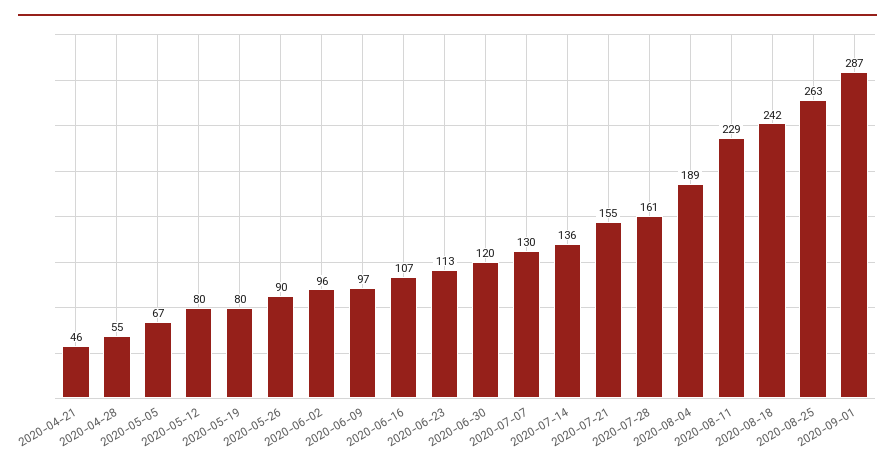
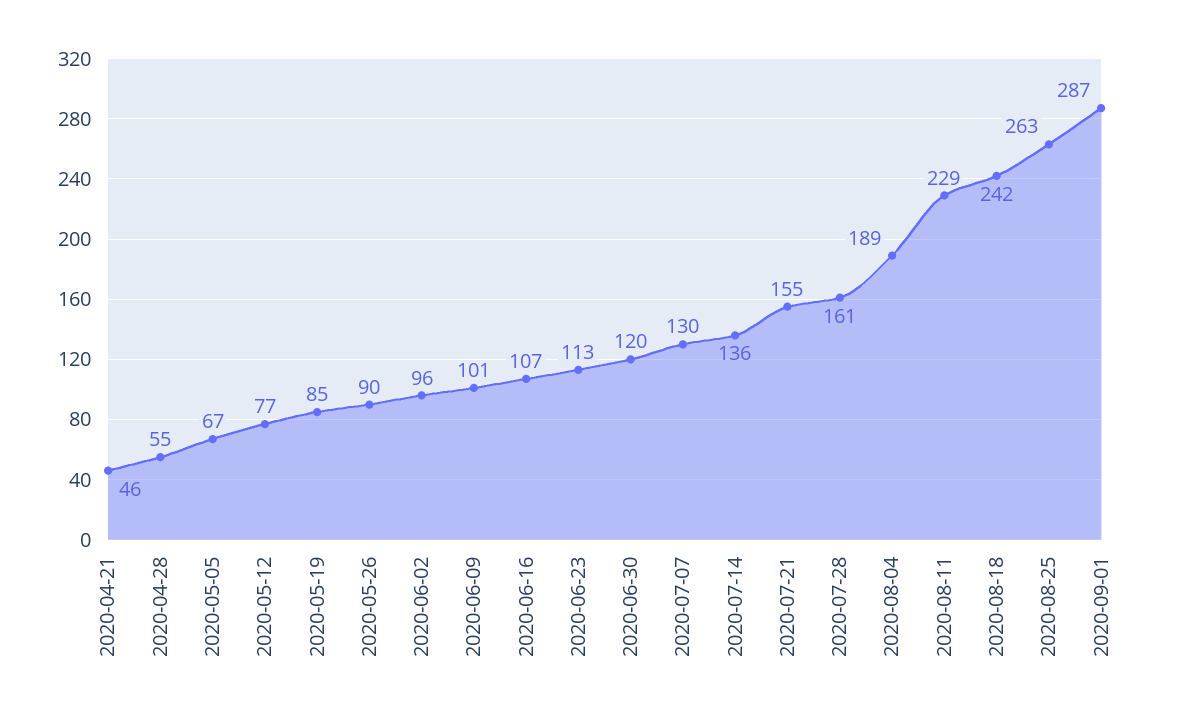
2020-05-12: 80 -> 77
2020-05-19: 80 -> 85
2020-06-09: 97 -> 101

